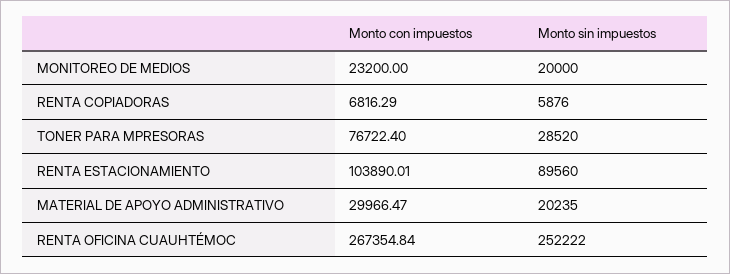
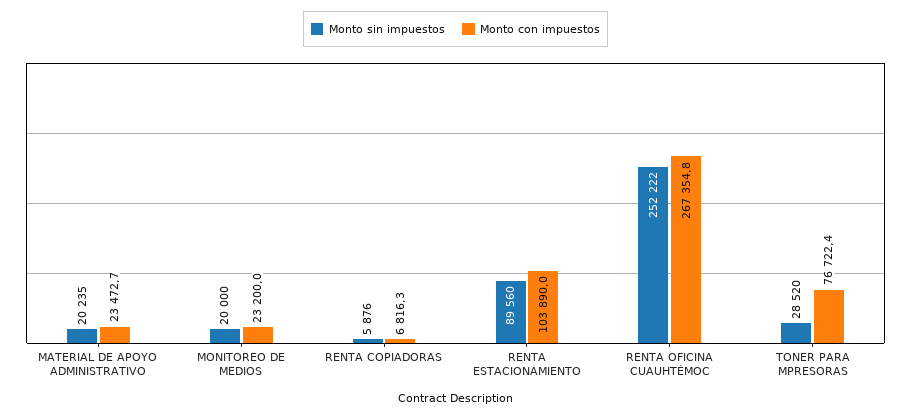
Monto con impuestos, MATERIAL DE APOYO ADMINISTRATIVO: 29966.47 -> 23472.7

